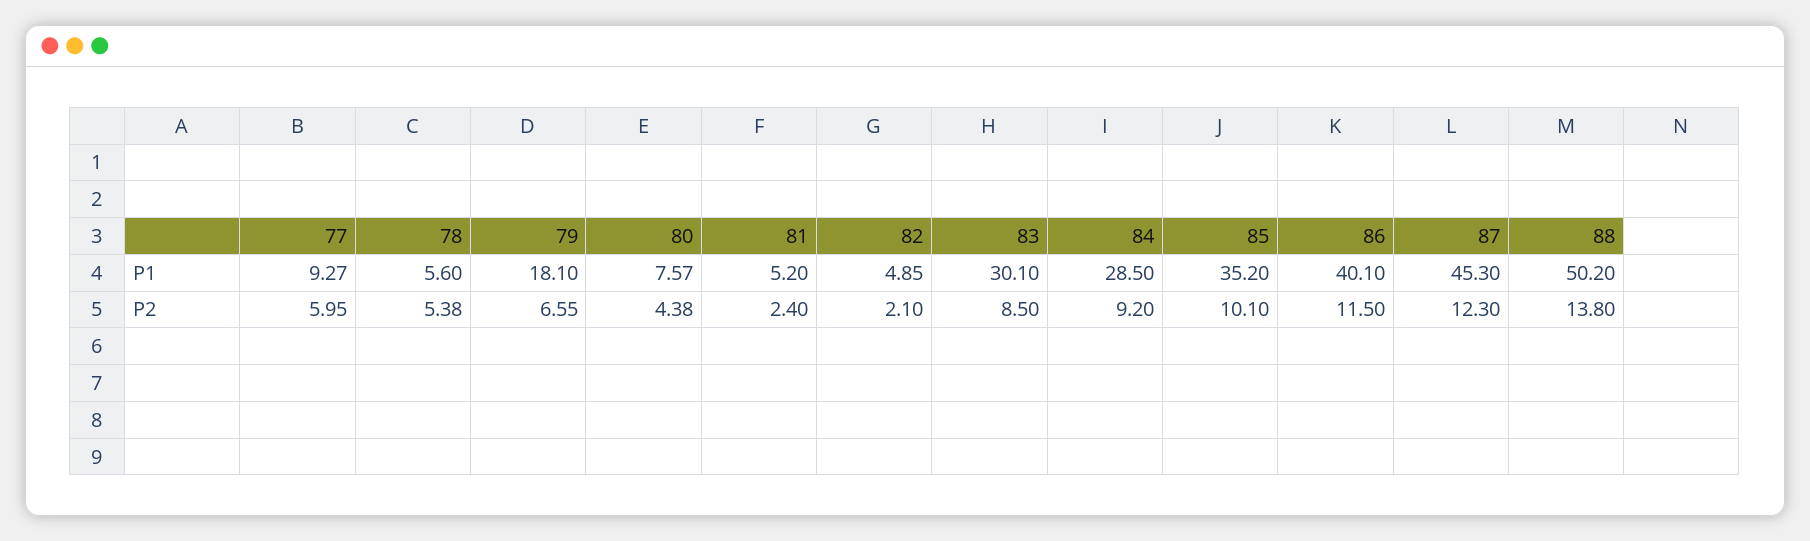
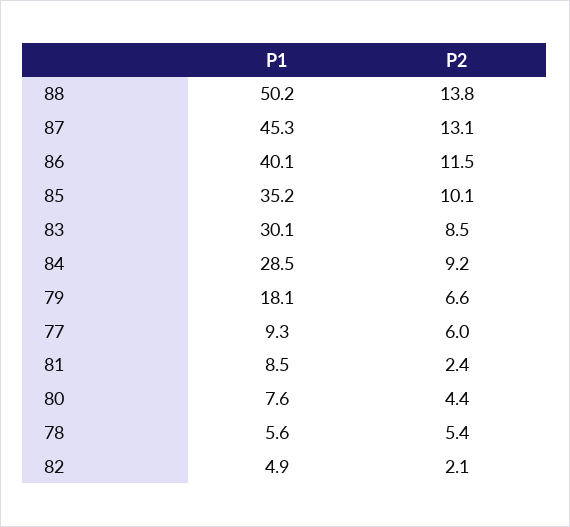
81, P1: 5.2 -> 8.5
87, P2: 12.3 -> 13.1

